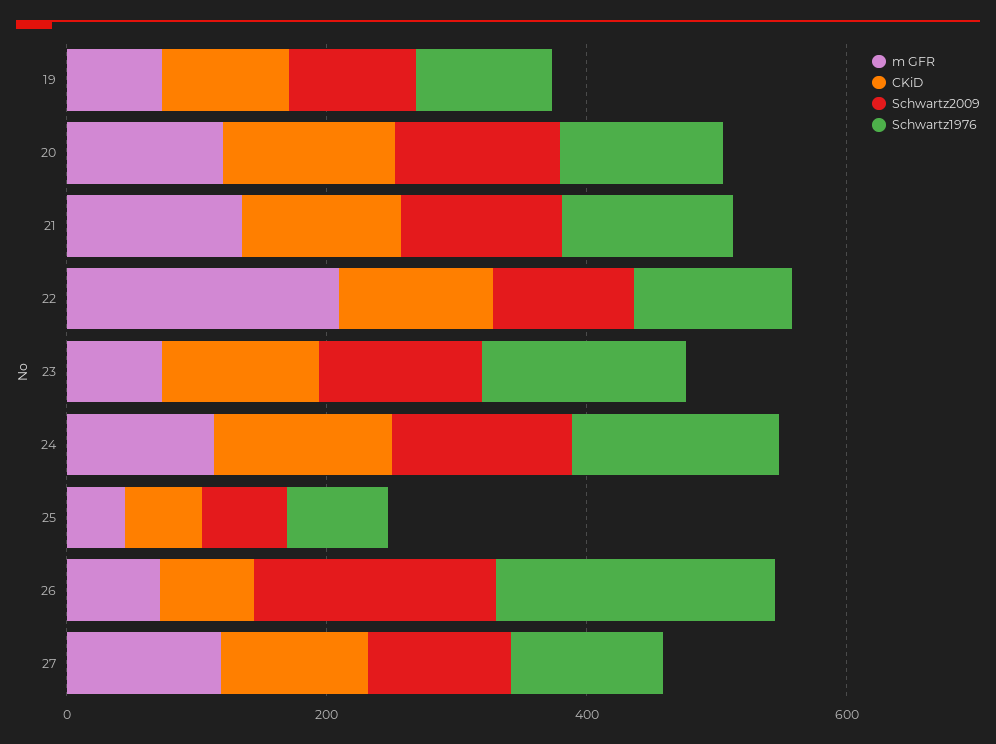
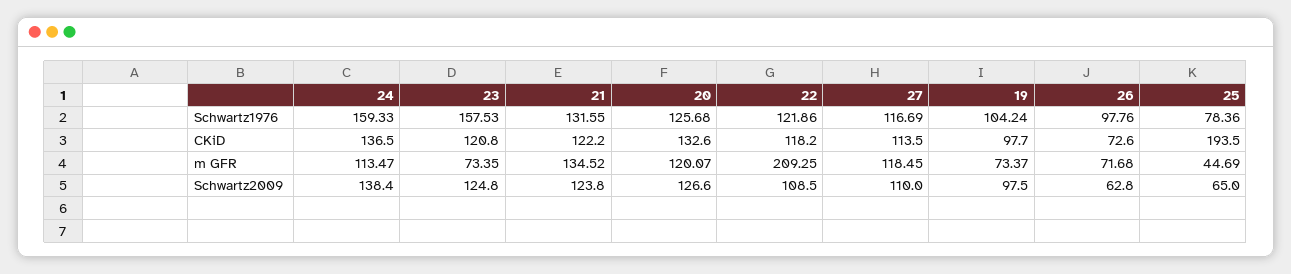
CKiD, 25: 50 -> 193.5
Schwartz2009, 26: 200 -> 62.8
Schwartz1976, 26: 200 -> 97.76

